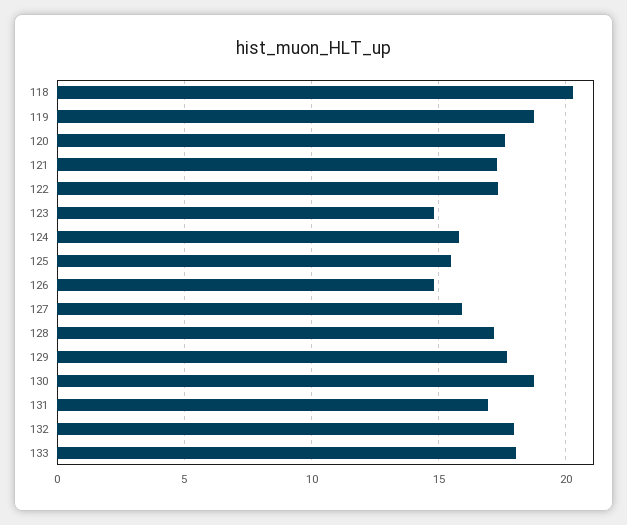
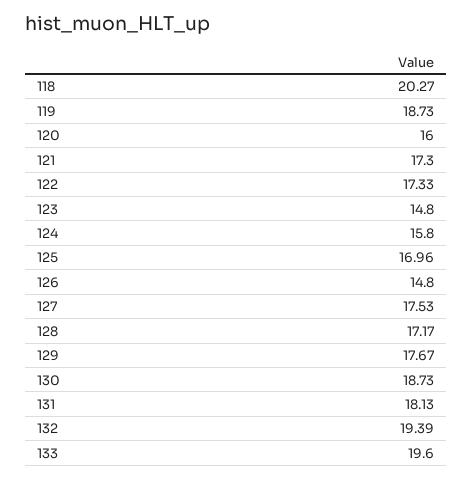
120: 17.5 -> 16
125: 15.5 -> 16.96
127: 16 -> 17.53
131: 17 -> 18.13
132: 18 -> 19.39
133: 18 -> 19.6

